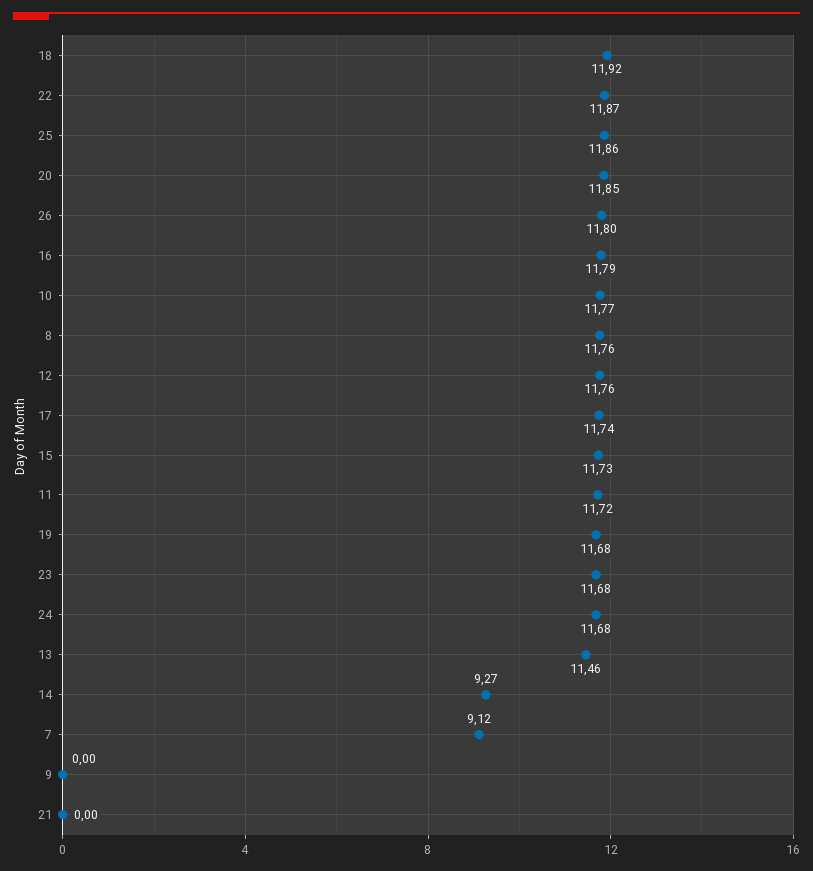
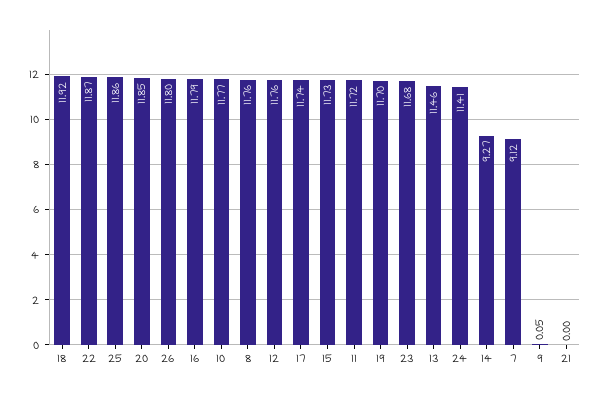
19: 11.68 -> 11.7
24: 11.68 -> 11.41
9: 0 -> 0.05

